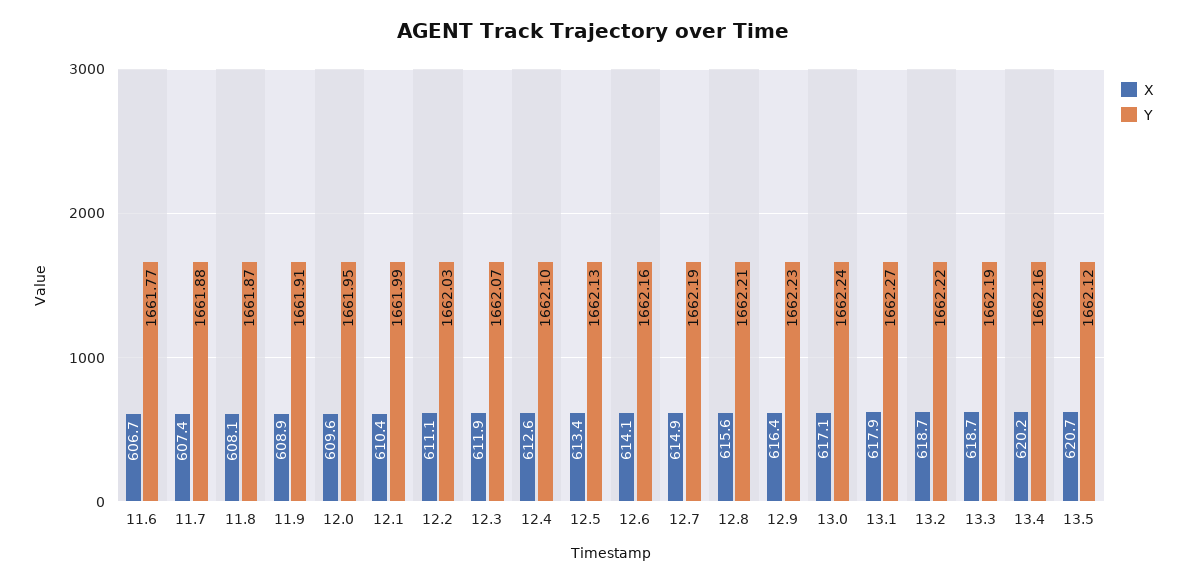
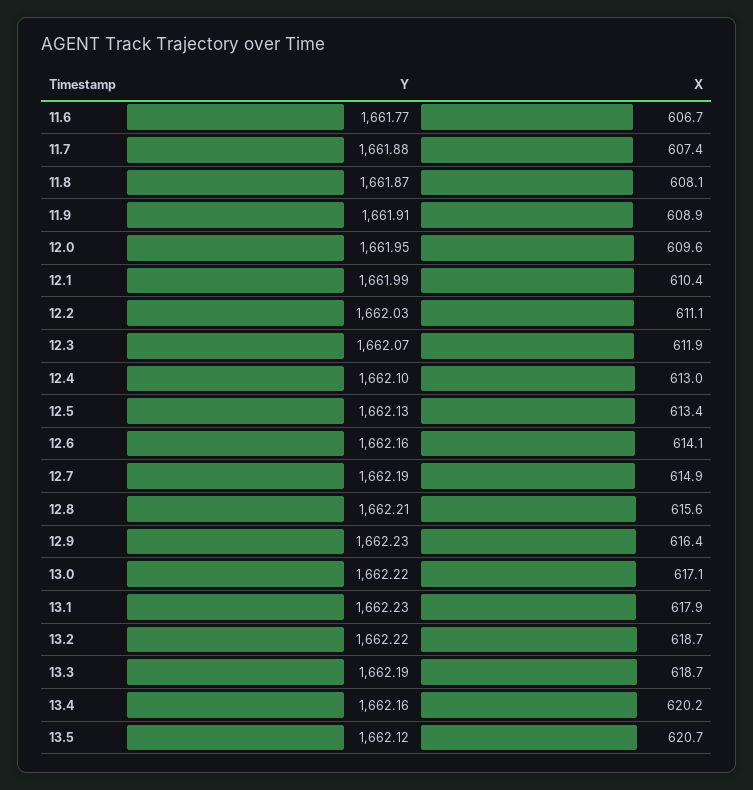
X, 12.4: 612.6 -> 613
Y, 13.0: 1662.24 -> 1662.22
Y, 13.1: 1662.27 -> 1662.23

